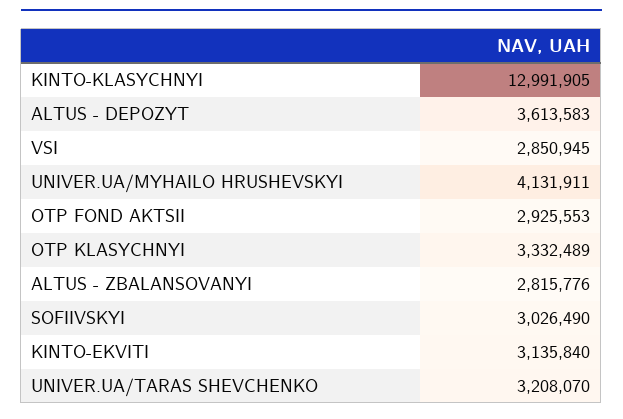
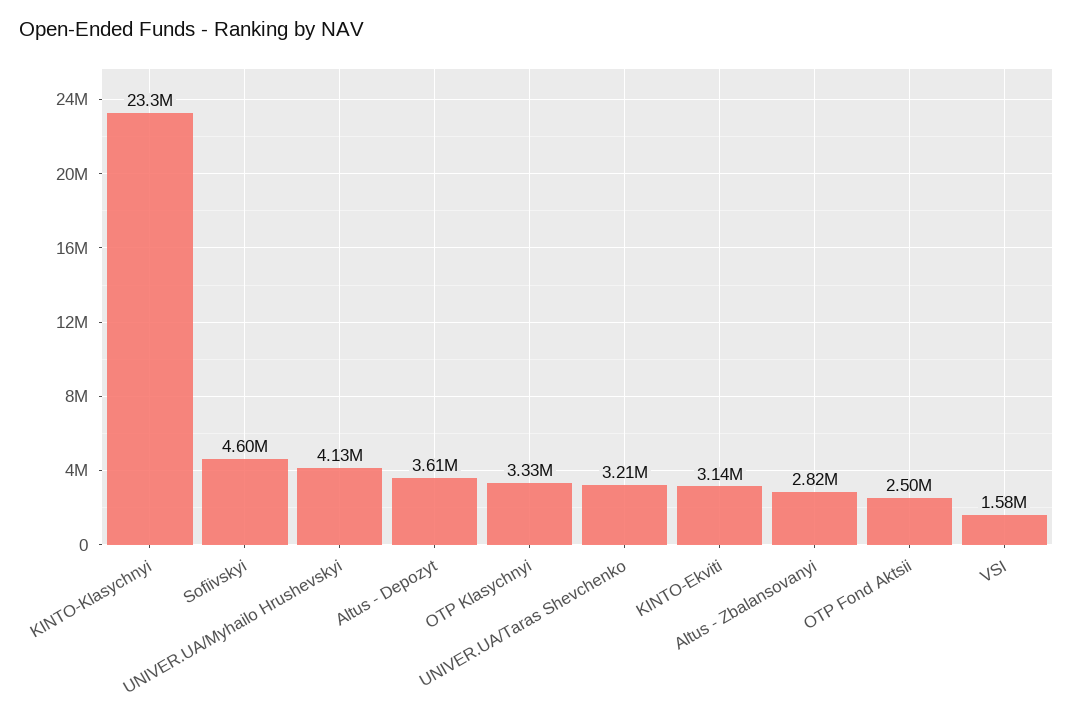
KINTO-KLASYCHNYI: 12991905 -> 23300000
VSI: 2850945 -> 1580000
OTP FOND AKTSII: 2925553 -> 2500000
SOFIIVSKYI: 3026490 -> 4600000

